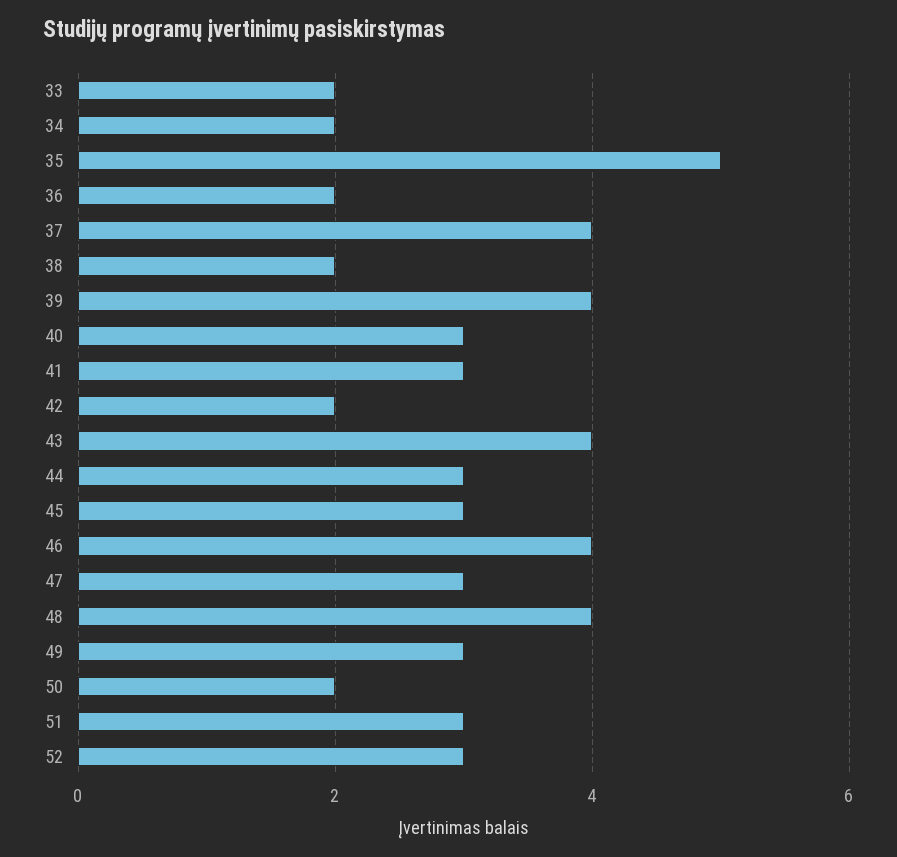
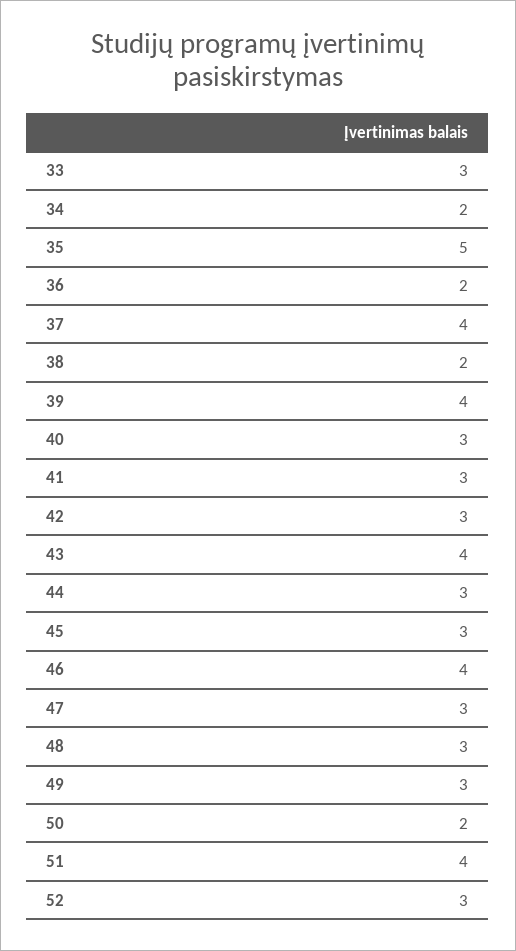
33: 2 -> 3
42: 2 -> 3
48: 4 -> 3
51: 3 -> 4

